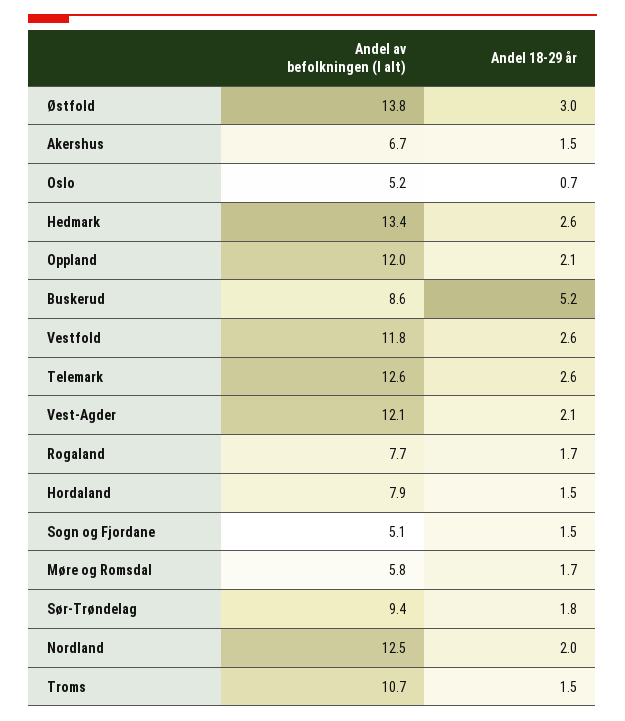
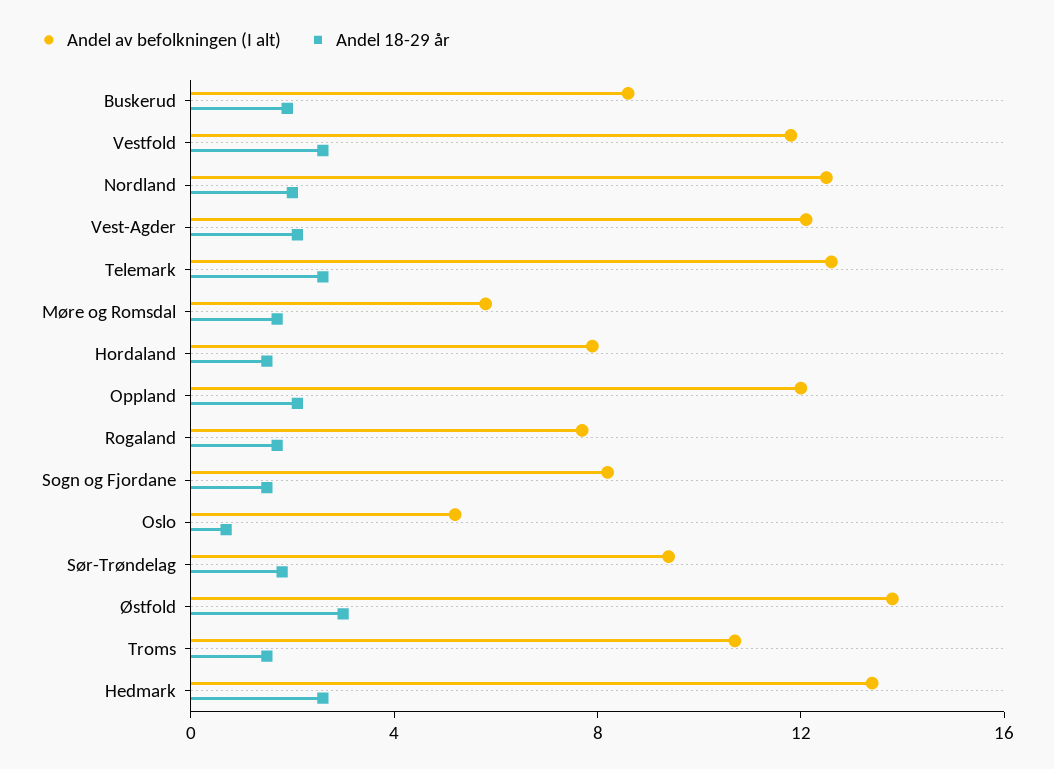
Andel av befolkningen (I alt), Akershus: 6.7 -> none
Andel 18-29 år, Akershus: 1.5 -> none
Andel 18-29 år, Buskerud: 5.2 -> 2
Andel av befolkningen (I alt), Sogn og Fjordane: 5.1 -> 8

